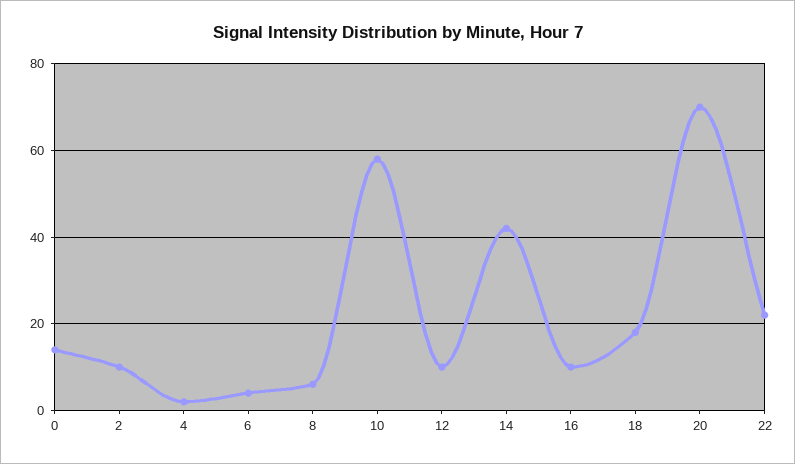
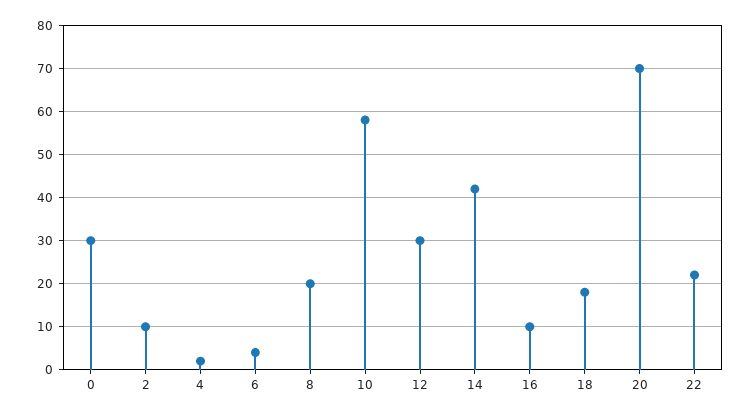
0: 15 -> 30
8: 5 -> 20
12: 10 -> 30

